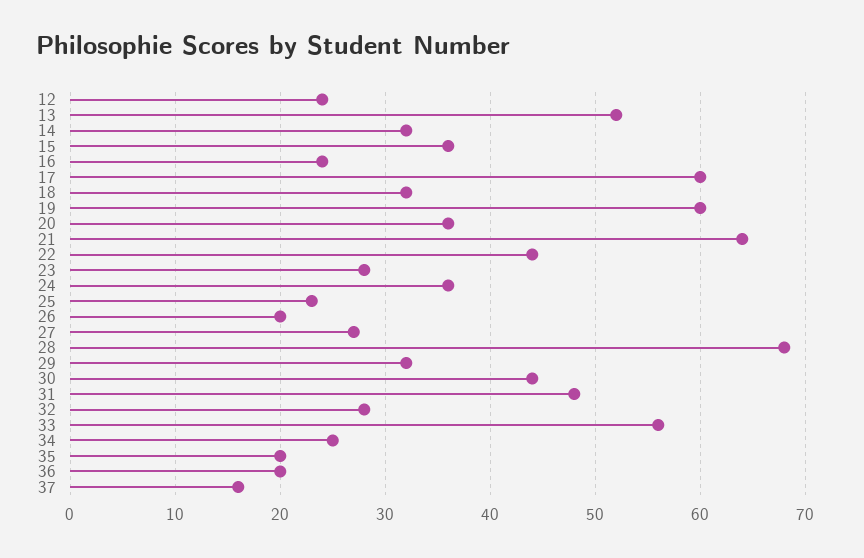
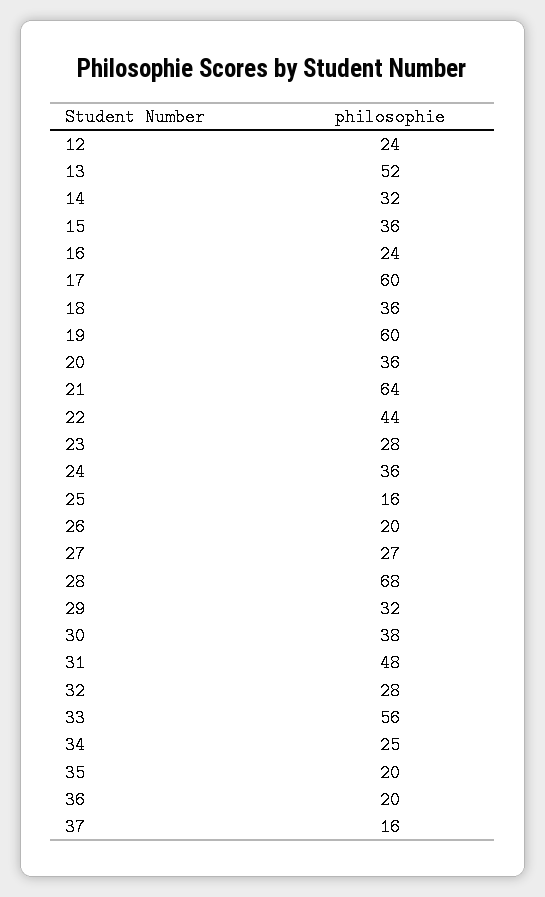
18: 32 -> 36
25: 23 -> 16
30: 44 -> 38

